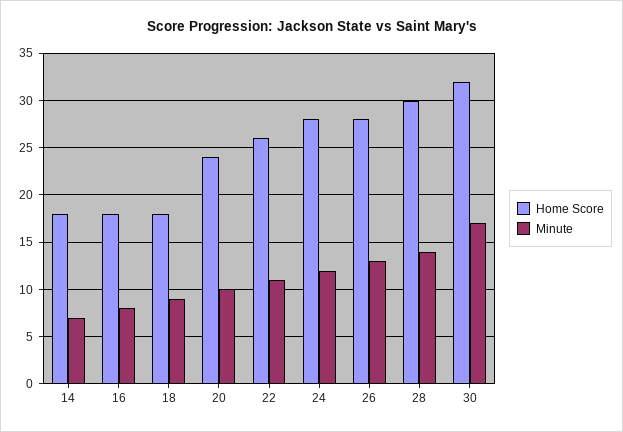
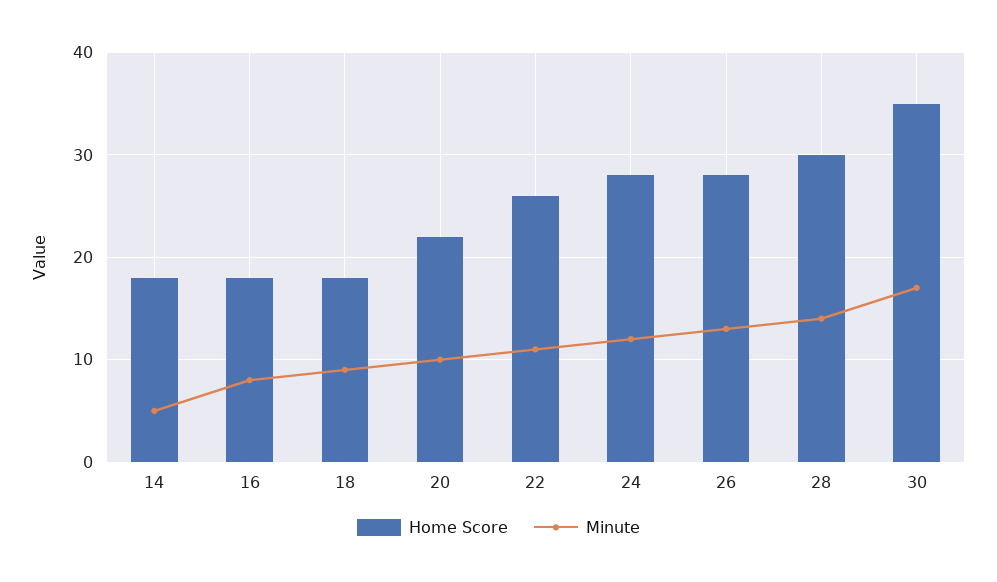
Minute, 14: 7 -> 5
Home Score, 20: 24 -> 22
Home Score, 30: 32 -> 35

